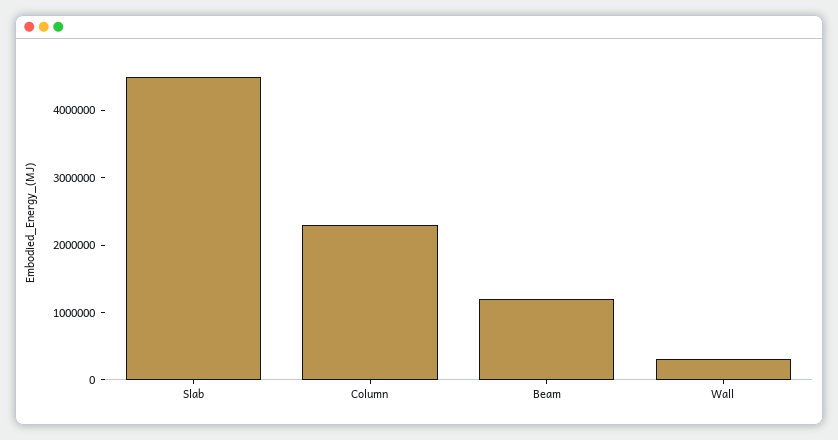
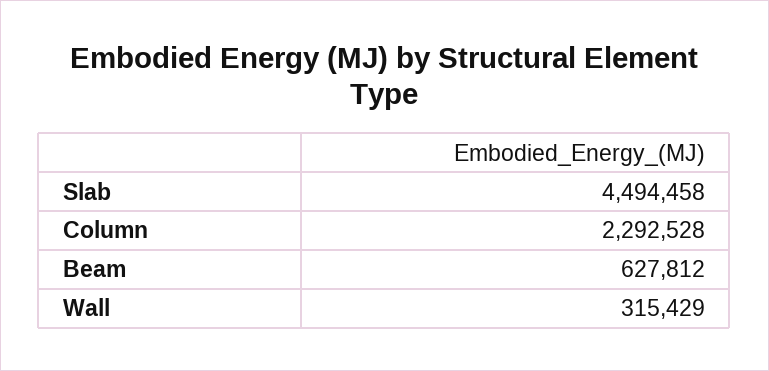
Beam: 1200000 -> 627812

